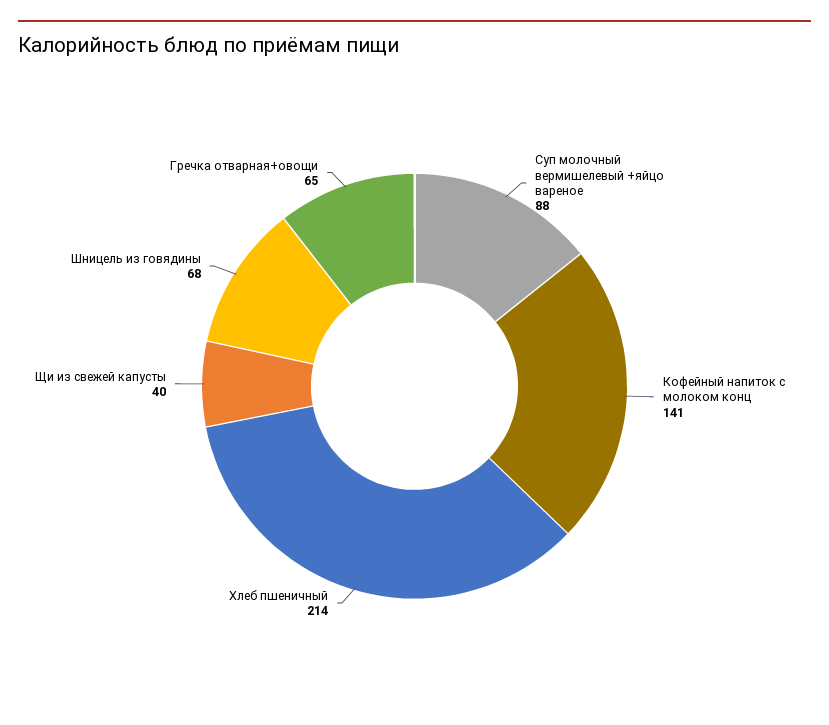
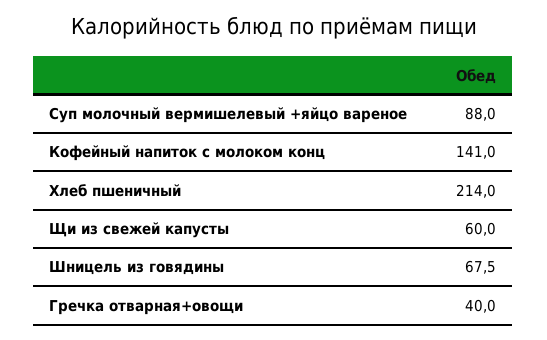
Щи из свежей капусты: 40 -> 60
Гречка отварная+овощи: 65 -> 40

